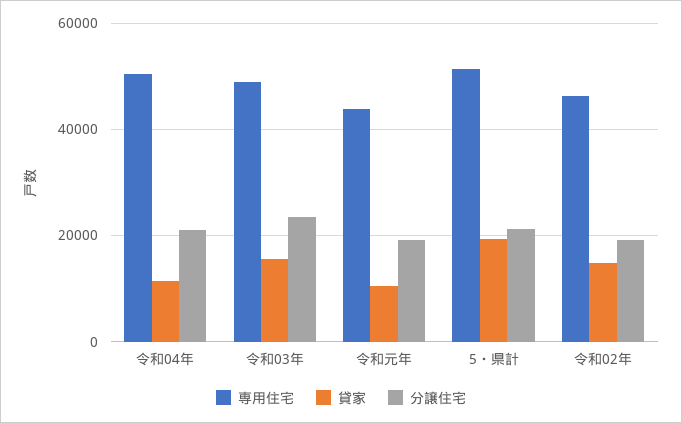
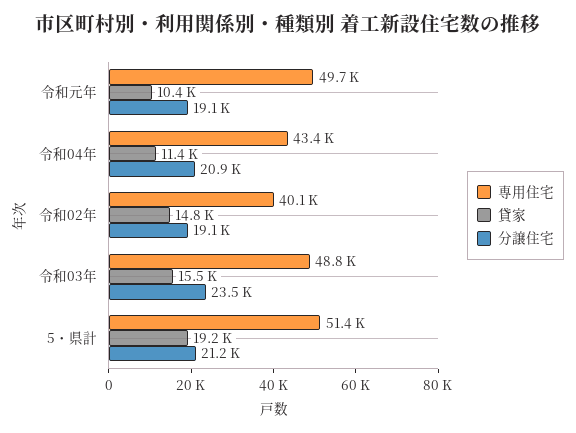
専用住宅, 令和04年: 50000 -> 43400
専用住宅, 令和元年: 44000 -> 49700
専用住宅, 令和02年: 46000 -> 40100

